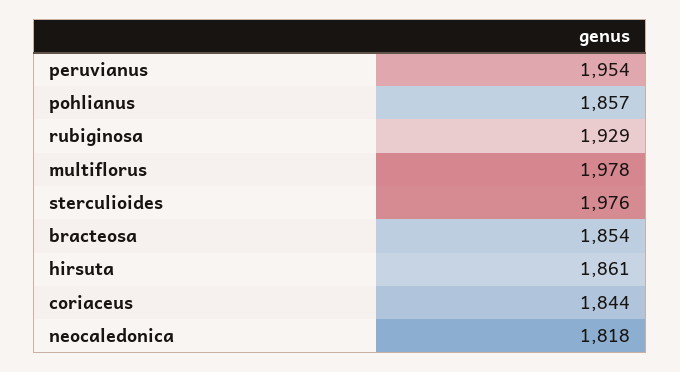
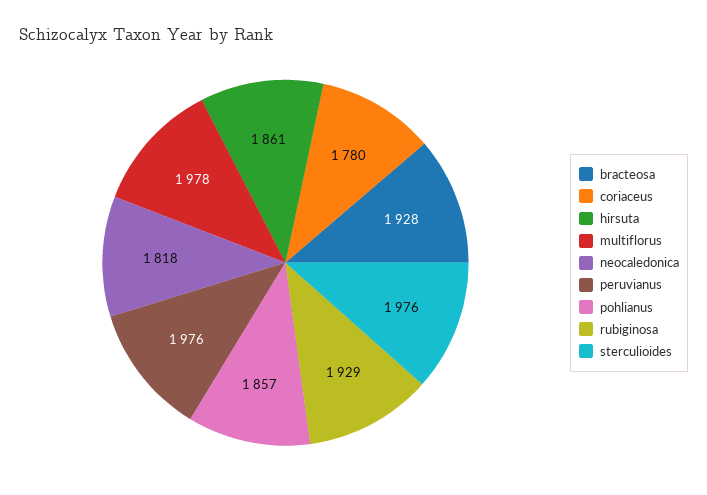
peruvianus: 1954 -> 1976
bracteosa: 1854 -> 1928
coriaceus: 1844 -> 1780

